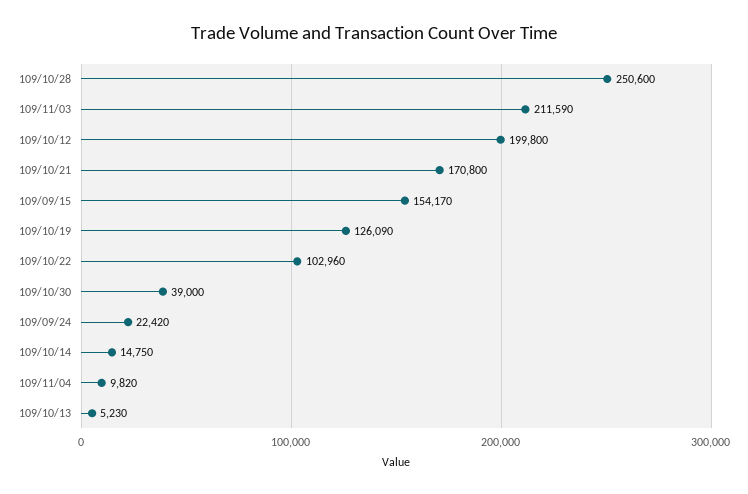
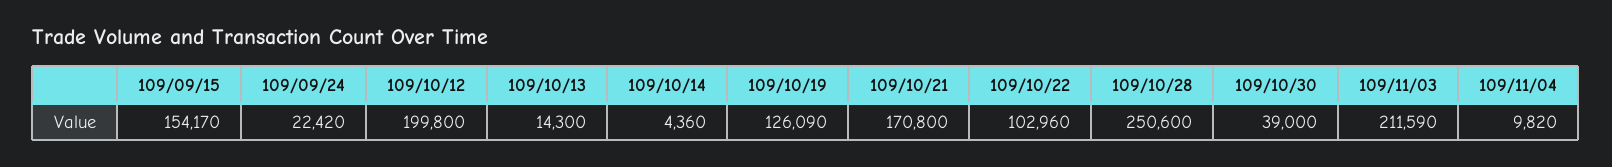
109/10/14: 14750 -> 4360
109/10/13: 5230 -> 14300

